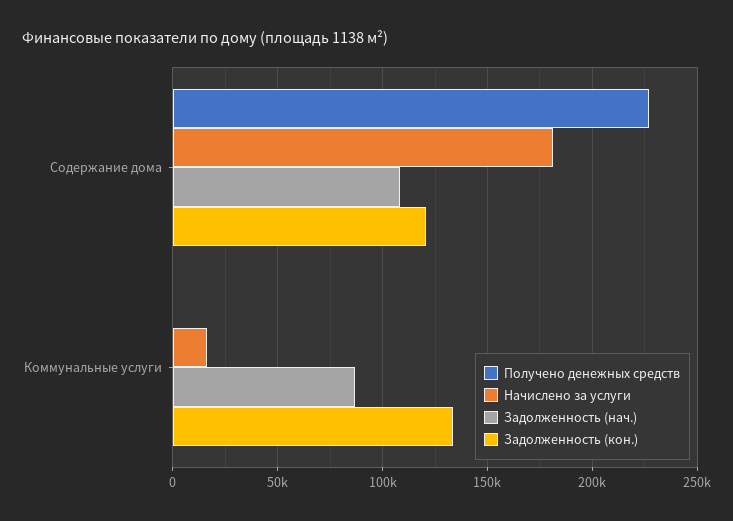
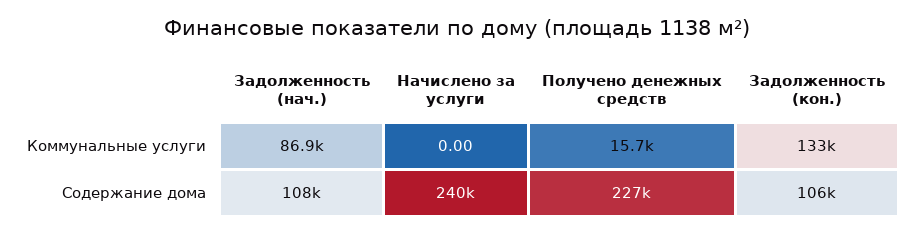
Начислено за услуги, Содержание дома: 180000 -> 240000
Задолженность (кон.), Содержание дома: 120000 -> 106000
Получено денежных средств, Коммунальные услуги: 0 -> 15700
Начислено за услуги, Коммунальные услуги: 15000 -> 0

